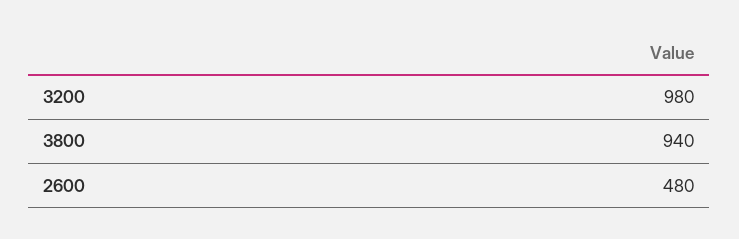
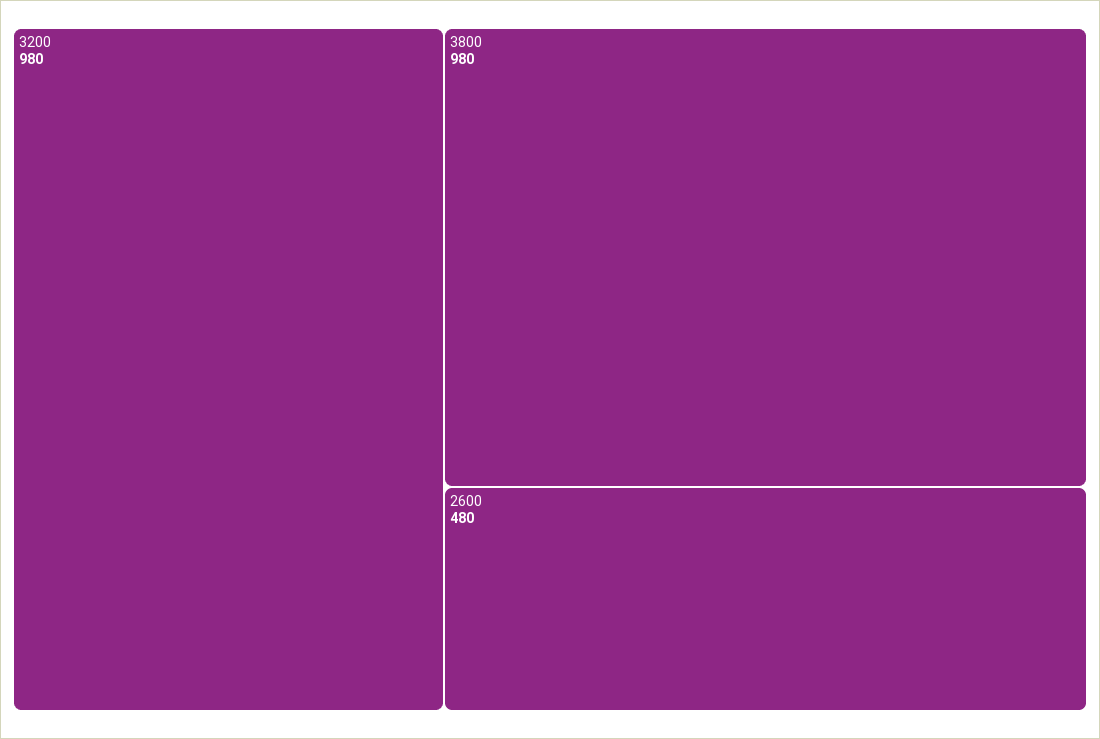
3800: 940 -> 980

